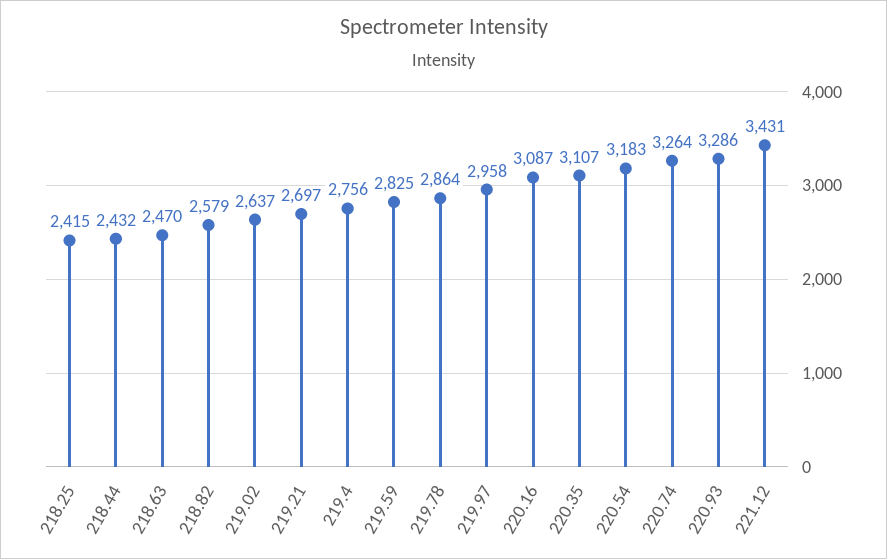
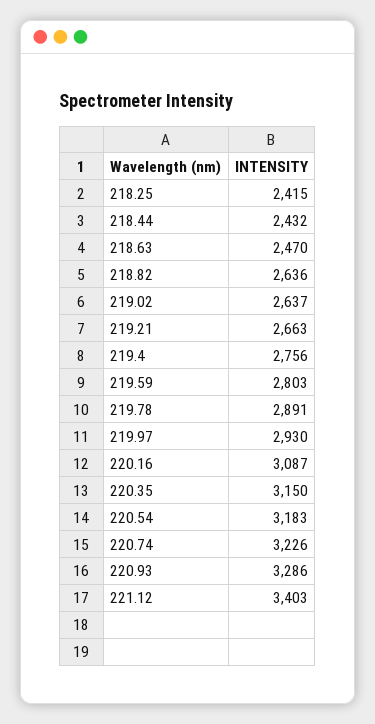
218.82: 2579 -> 2636
219.21: 2697 -> 2663
219.59: 2825 -> 2803
219.78: 2864 -> 2891
219.97: 2958 -> 2930
220.35: 3107 -> 3150
220.74: 3264 -> 3226
221.12: 3431 -> 3403

